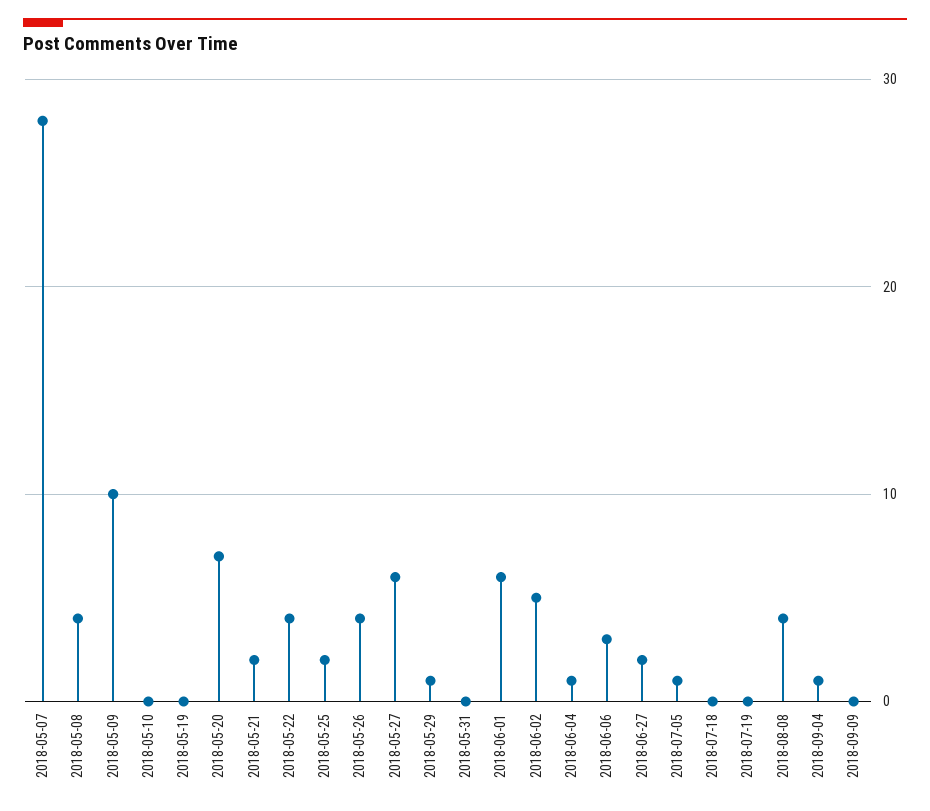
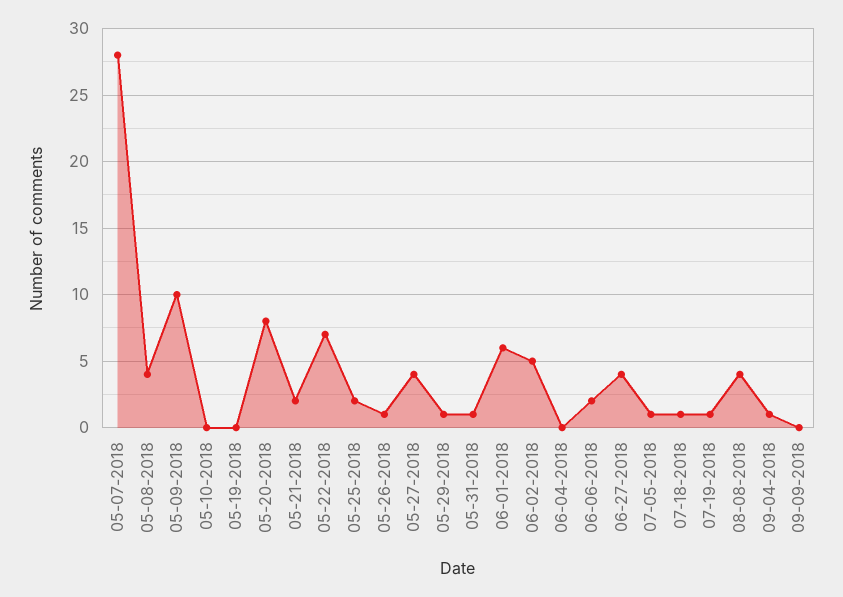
2018-05-20: 7 -> 8
2018-05-22: 4 -> 7
2018-05-26: 4 -> 1
2018-05-27: 6 -> 4
2018-05-31: 0 -> 1
2018-06-04: 1 -> 0
2018-06-06: 3 -> 2
2018-06-27: 2 -> 4
2018-07-18: 0 -> 1
2018-07-19: 0 -> 1

